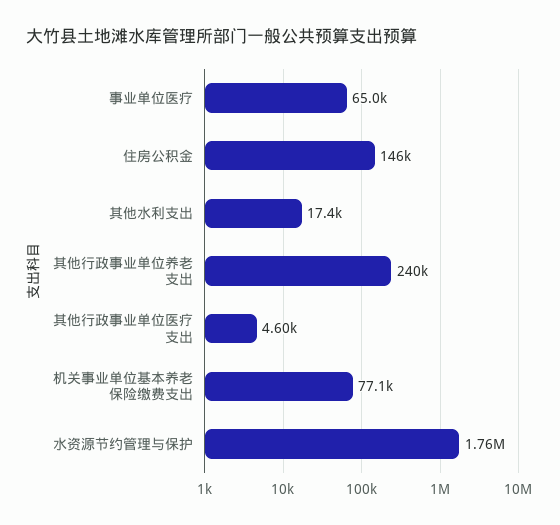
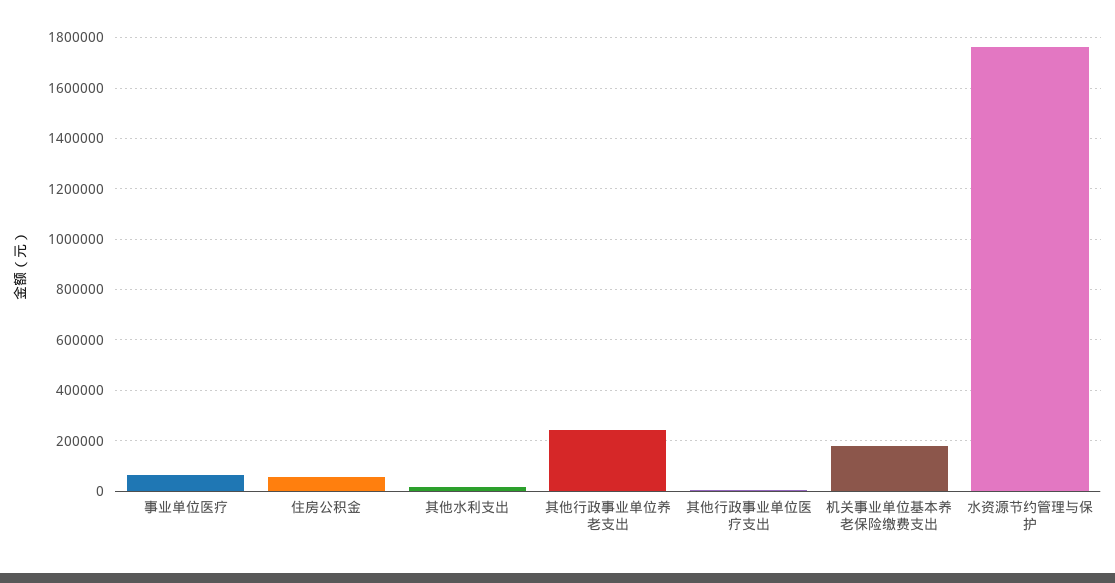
住房公积金: 146000 -> 50000
机关事业单位基本养老保险缴费支出: 77100 -> 175000

